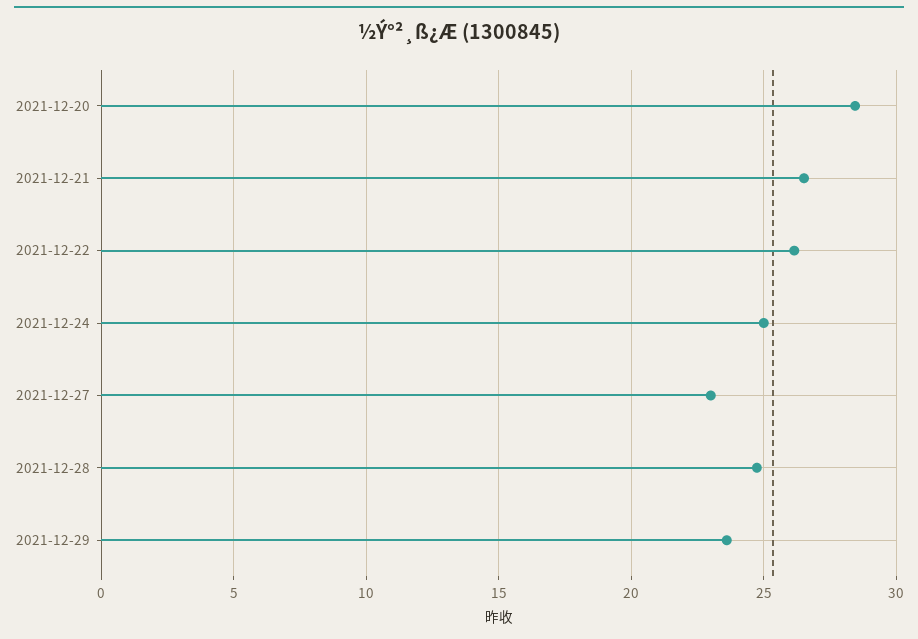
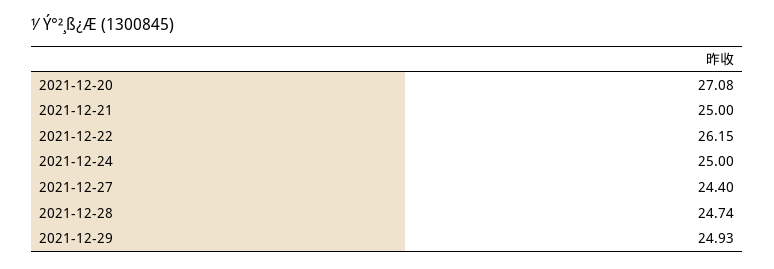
2021-12-20: 28.5 -> 27.08
2021-12-21: 26.5 -> 25
2021-12-27: 23 -> 24.4
2021-12-29: 23.5 -> 24.93

